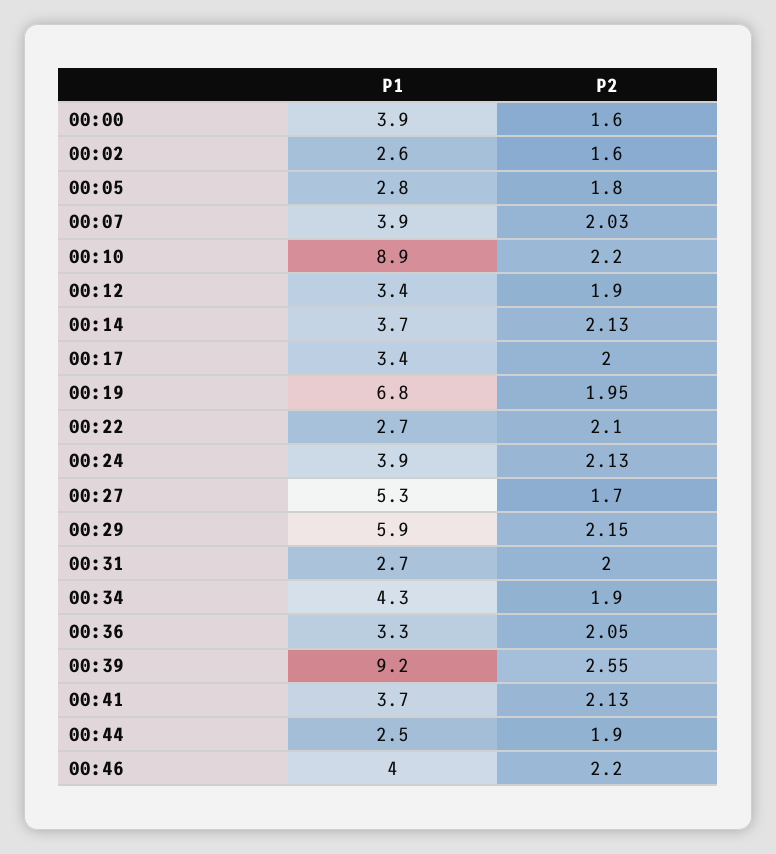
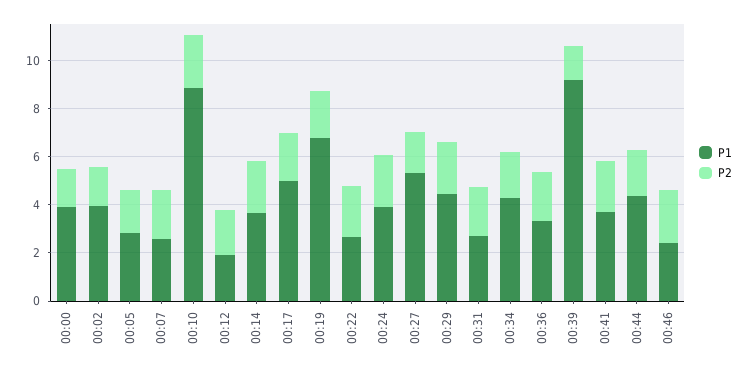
P1, 00:02: 2.6 -> 4
P1, 00:07: 3.9 -> 2.5
P1, 00:12: 3.4 -> 2
P1, 00:17: 3.4 -> 5
P1, 00:29: 5.9 -> 4.5
P2, 00:39: 2.55 -> 1.5
P1, 00:44: 2.5 -> 4.5
P1, 00:46: 4 -> 2.5

